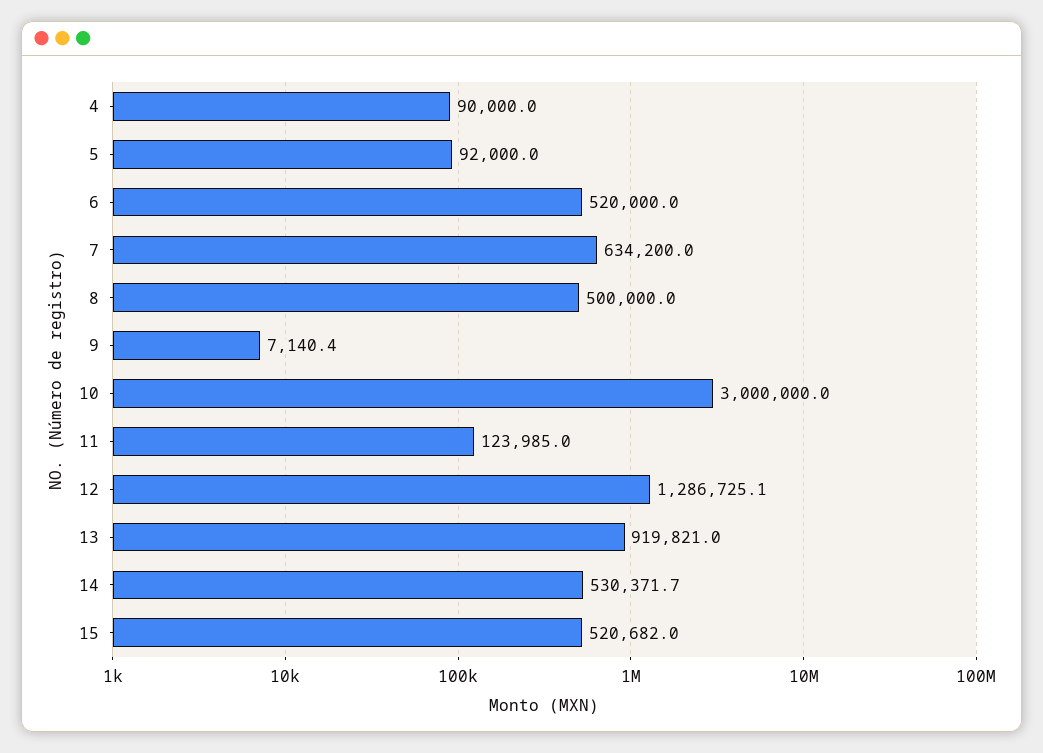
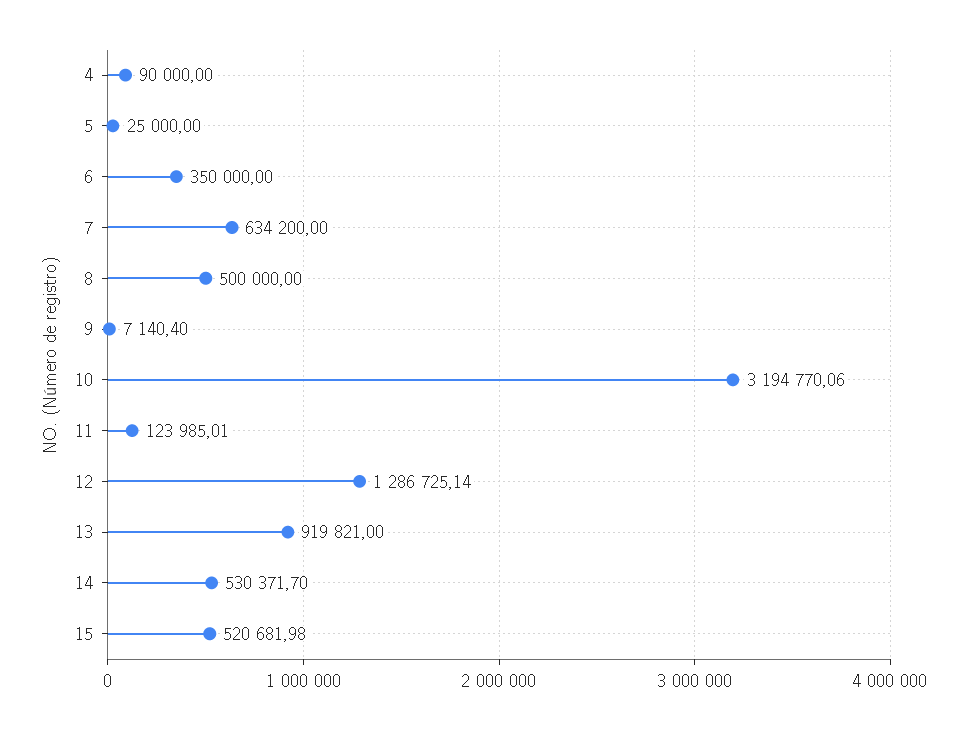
5: 92000 -> 25000
6: 520000 -> 350000
10: 3000000 -> 3194770.06

